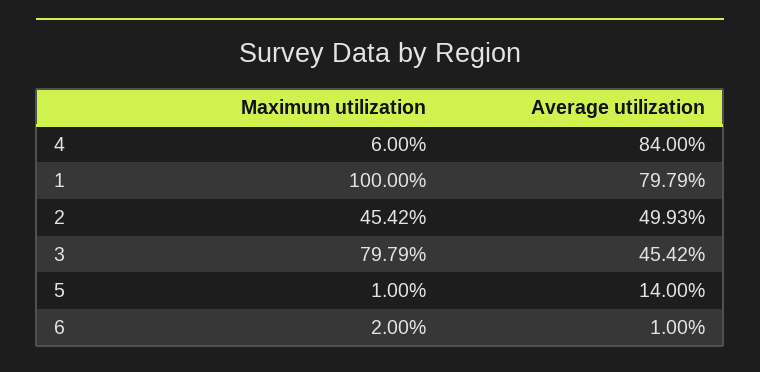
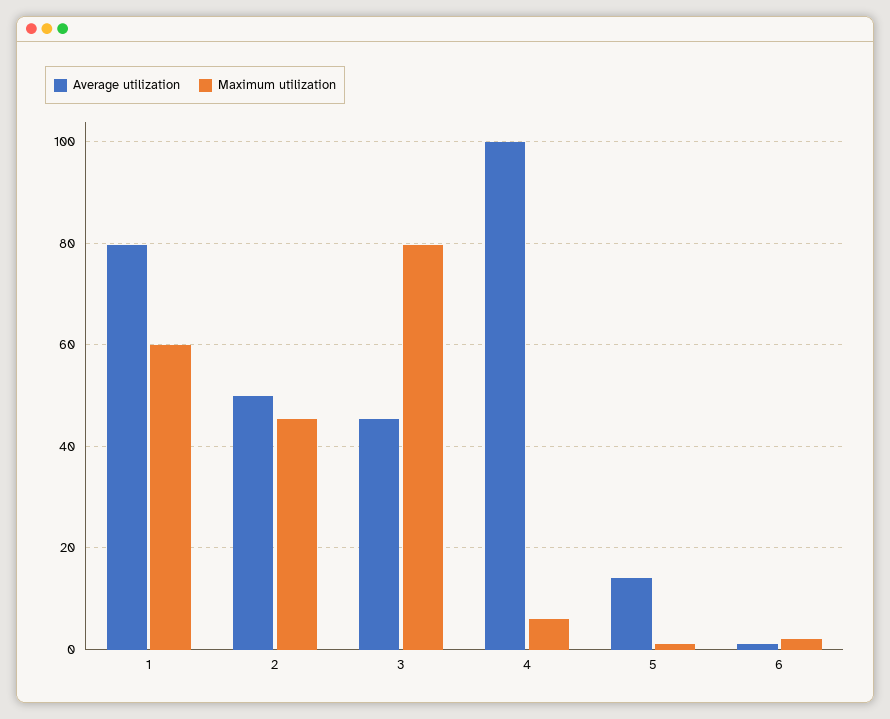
Average utilization, 4: 84 -> 100
Maximum utilization, 1: 100 -> 60

